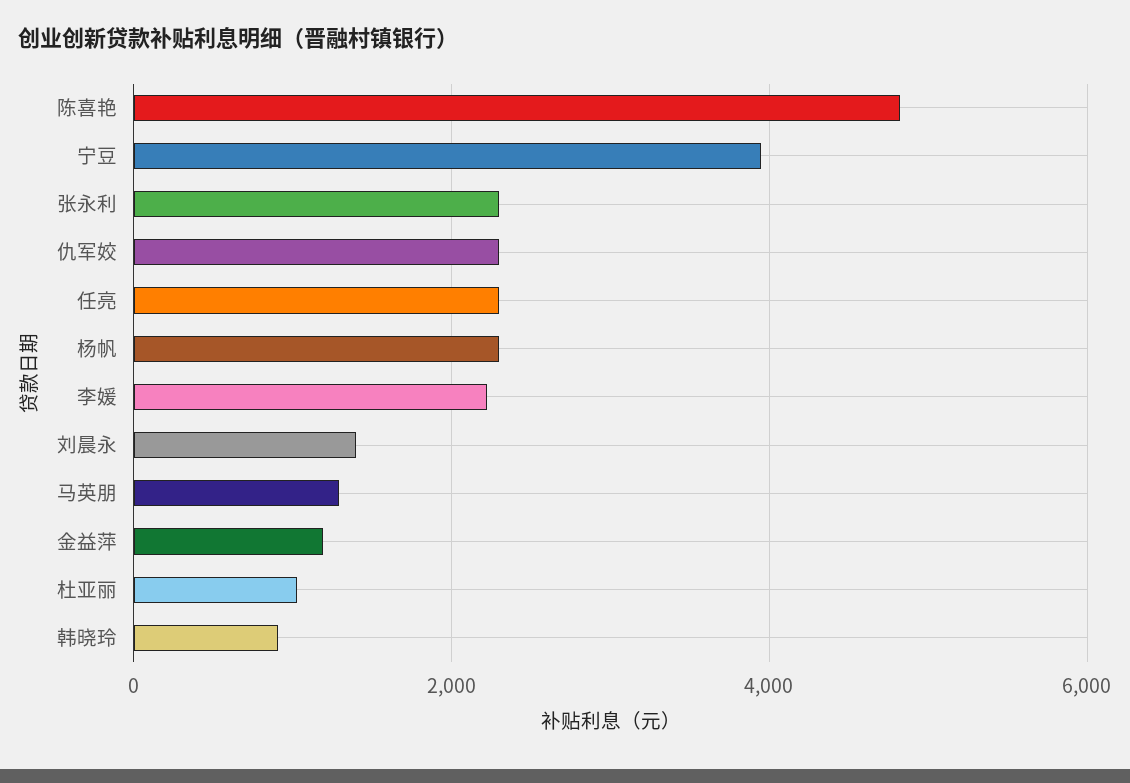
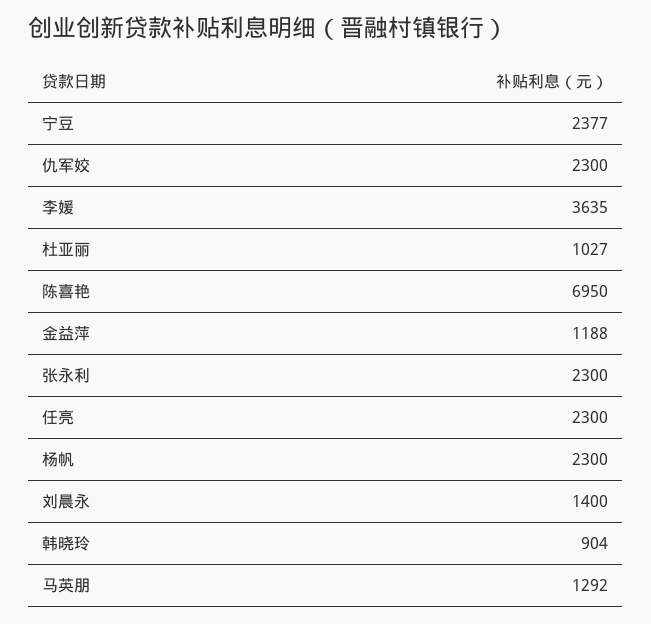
陈喜艳: 4800 -> 6950
宁豆: 4000 -> 2377
李媛: 2200 -> 3635

